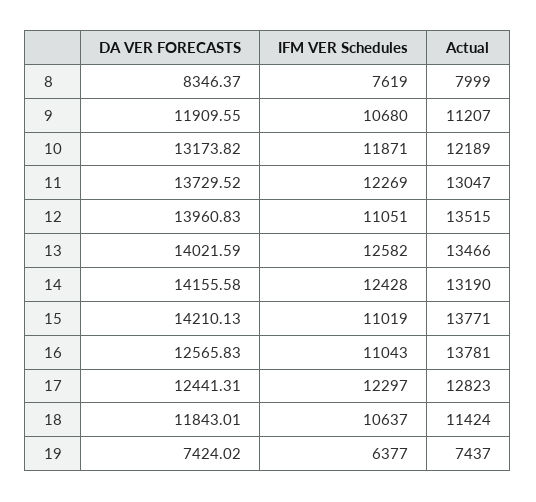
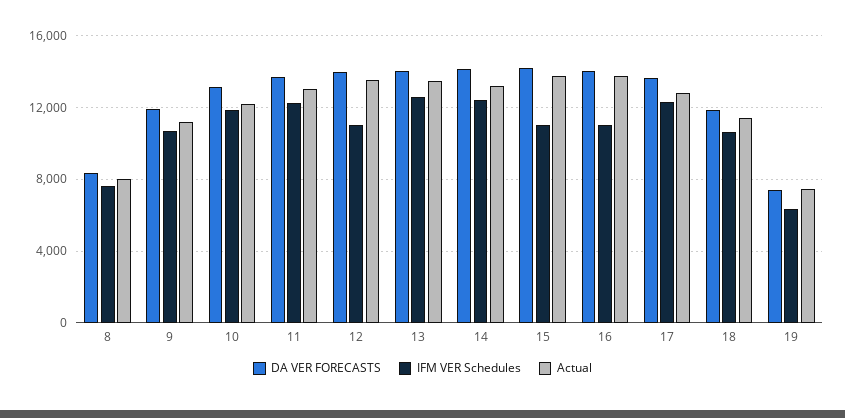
DA VER FORECASTS, 16: 12565.83 -> 14000
DA VER FORECASTS, 17: 12441.31 -> 13500

